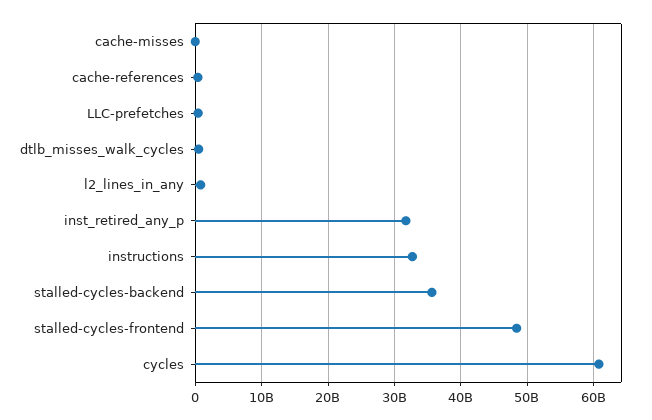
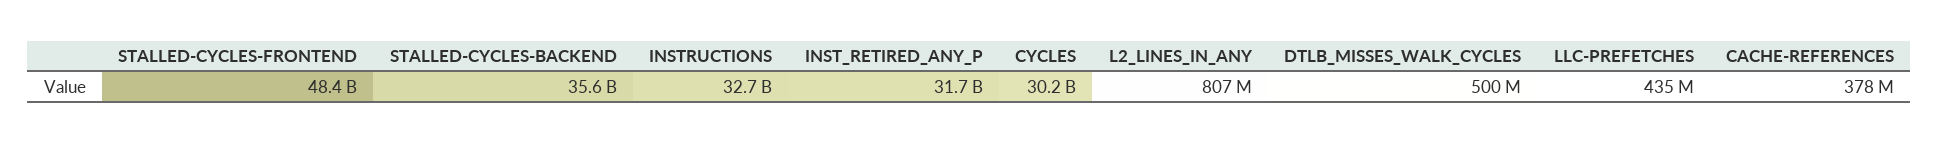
cache-misses: 0 -> none
cycles: 61000000000 -> 30200000000

